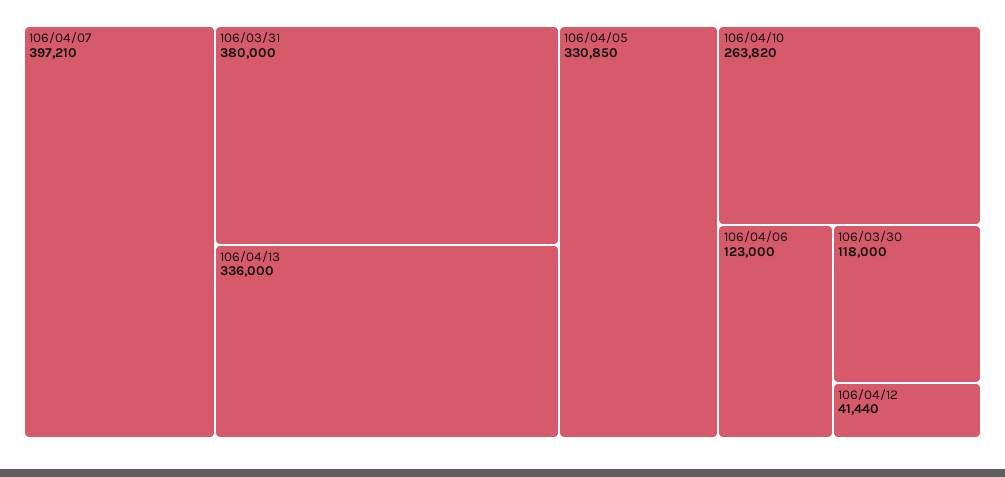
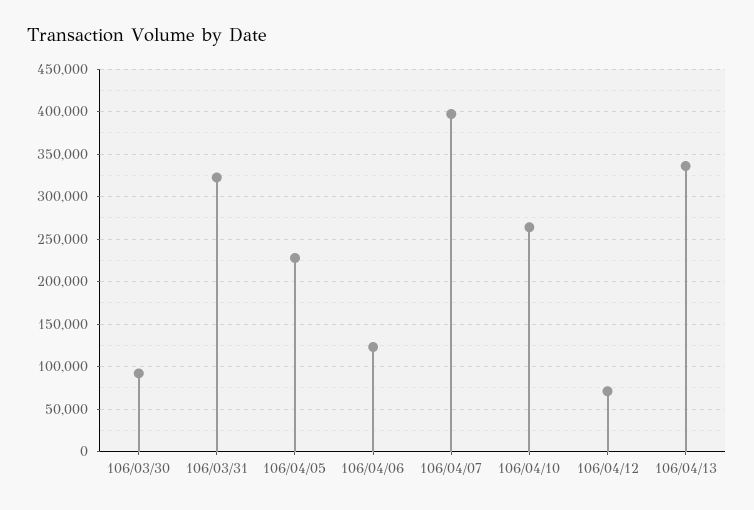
106/03/31: 380000 -> 320000
106/04/05: 330850 -> 230000
106/03/30: 118000 -> 90000
106/04/12: 41440 -> 70000

